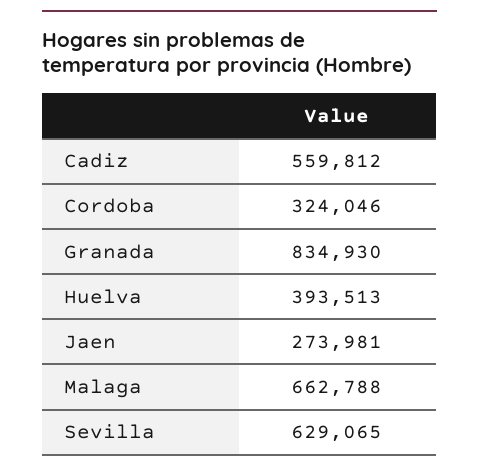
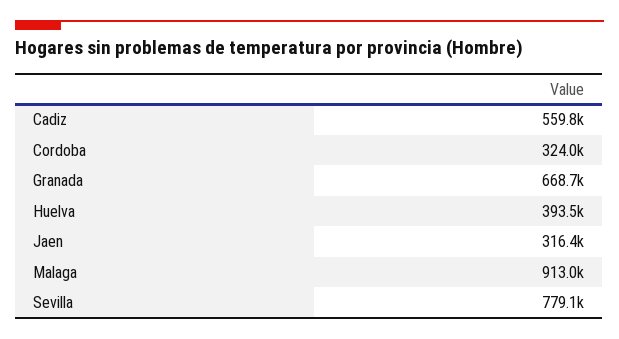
Granada: 834930 -> 668700
Jaen: 273981 -> 316400
Malaga: 662788 -> 913000
Sevilla: 629065 -> 779100

